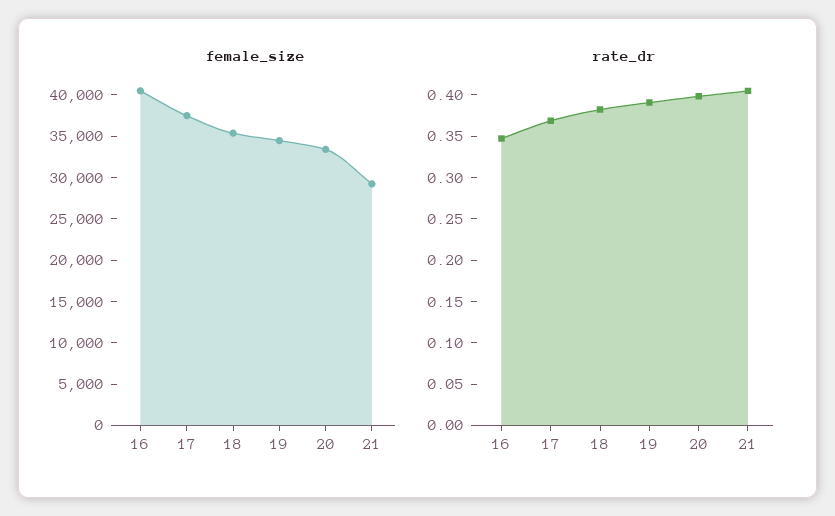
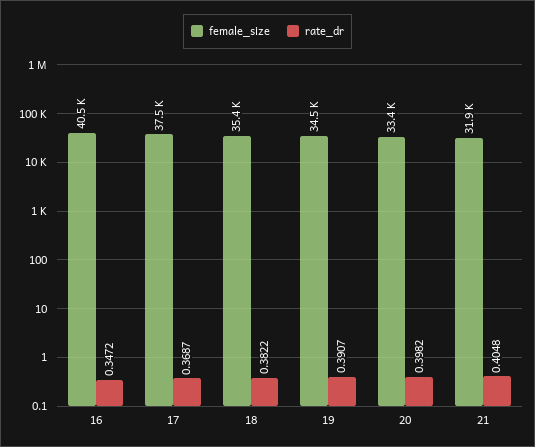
female_size, 21: 29000 -> 31900

